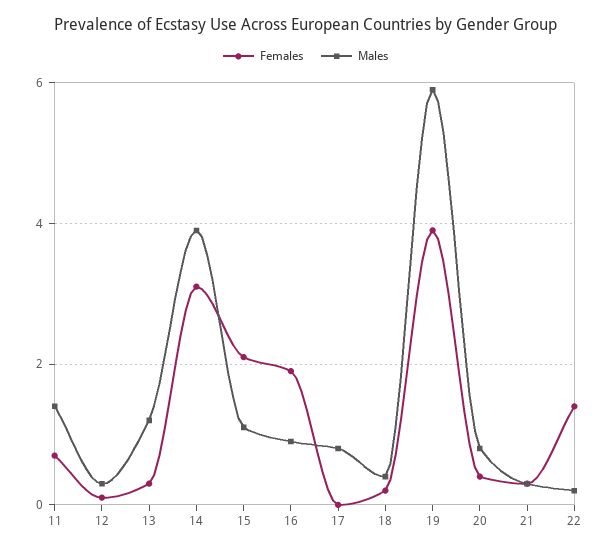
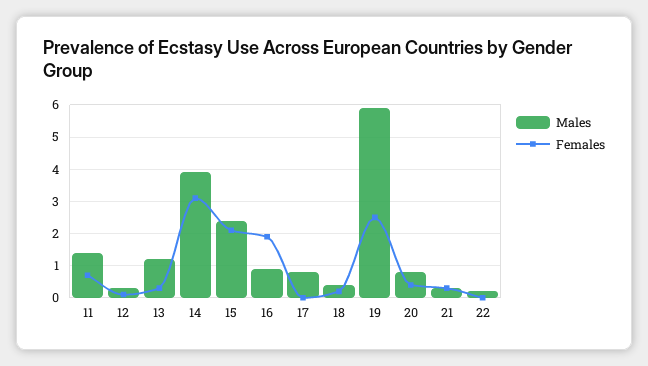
Males, 15: 1 -> 2.5
Females, 19: 4 -> 2.5
Females, 22: 1.5 -> 0

